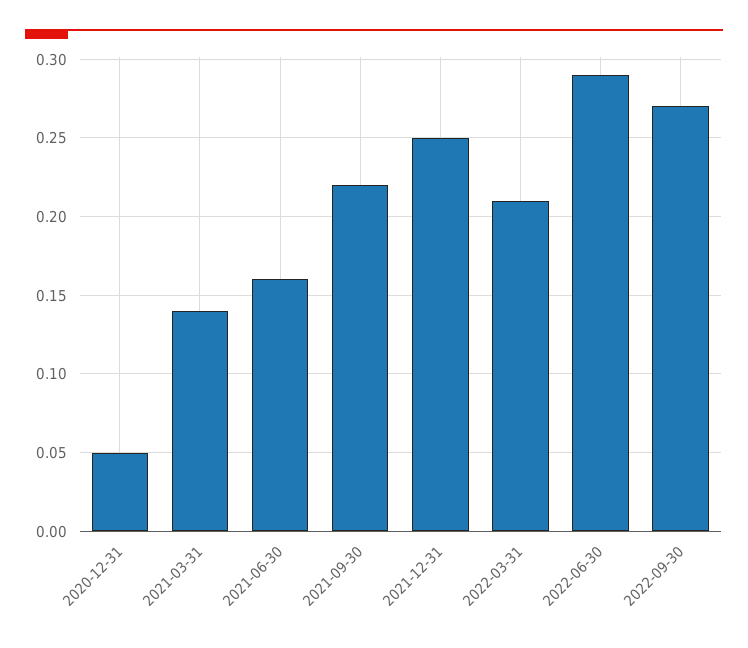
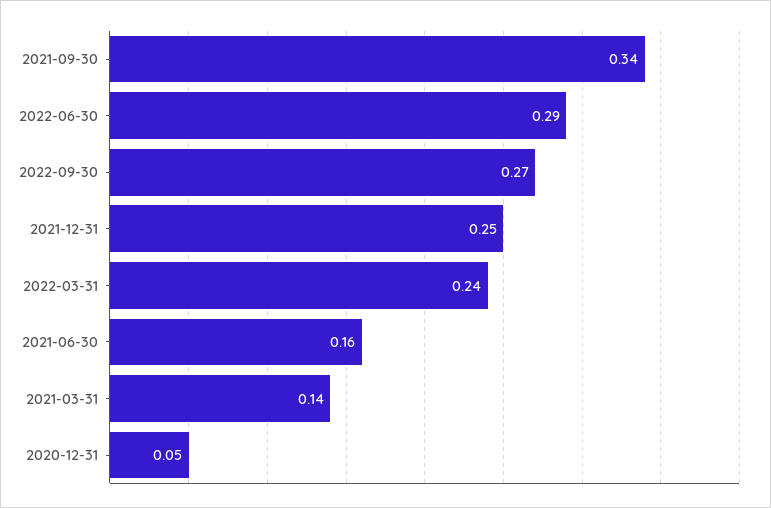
2021-09-30: 0.22 -> 0.34
2022-03-31: 0.21 -> 0.24

